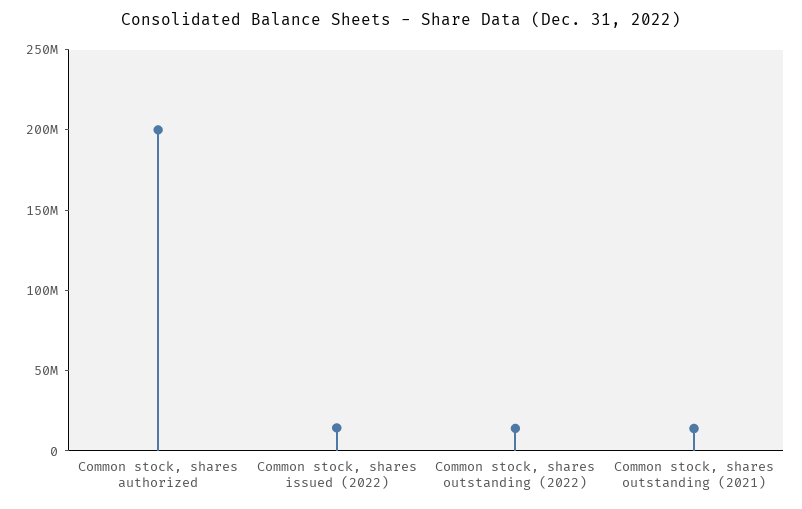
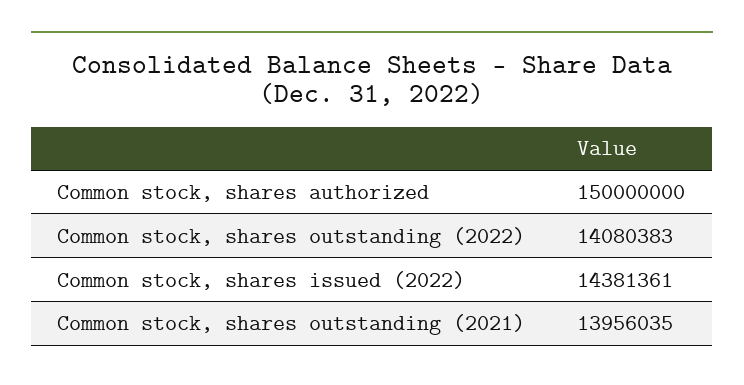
Common stock, shares authorized: 200000000 -> 150000000

